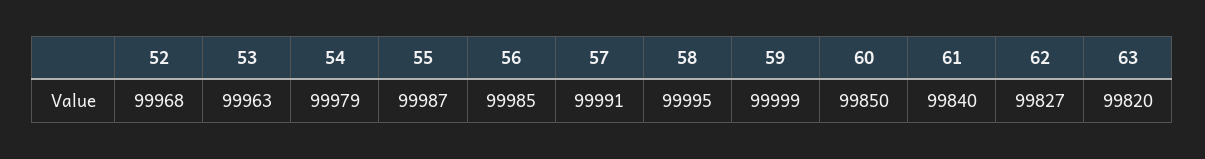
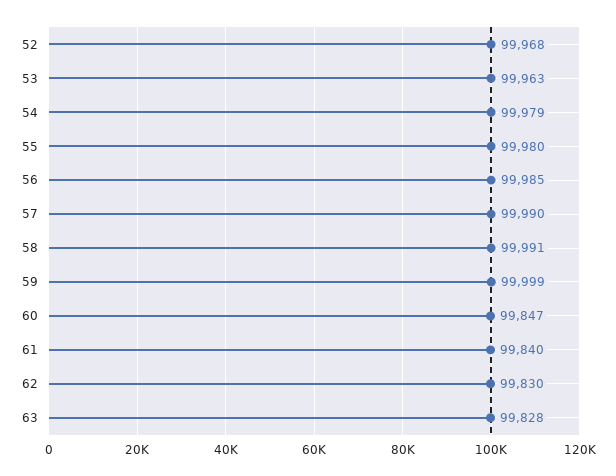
55: 99987 -> 99980
57: 99991 -> 99990
58: 99995 -> 99991
60: 99850 -> 99847
62: 99827 -> 99830
63: 99820 -> 99828

